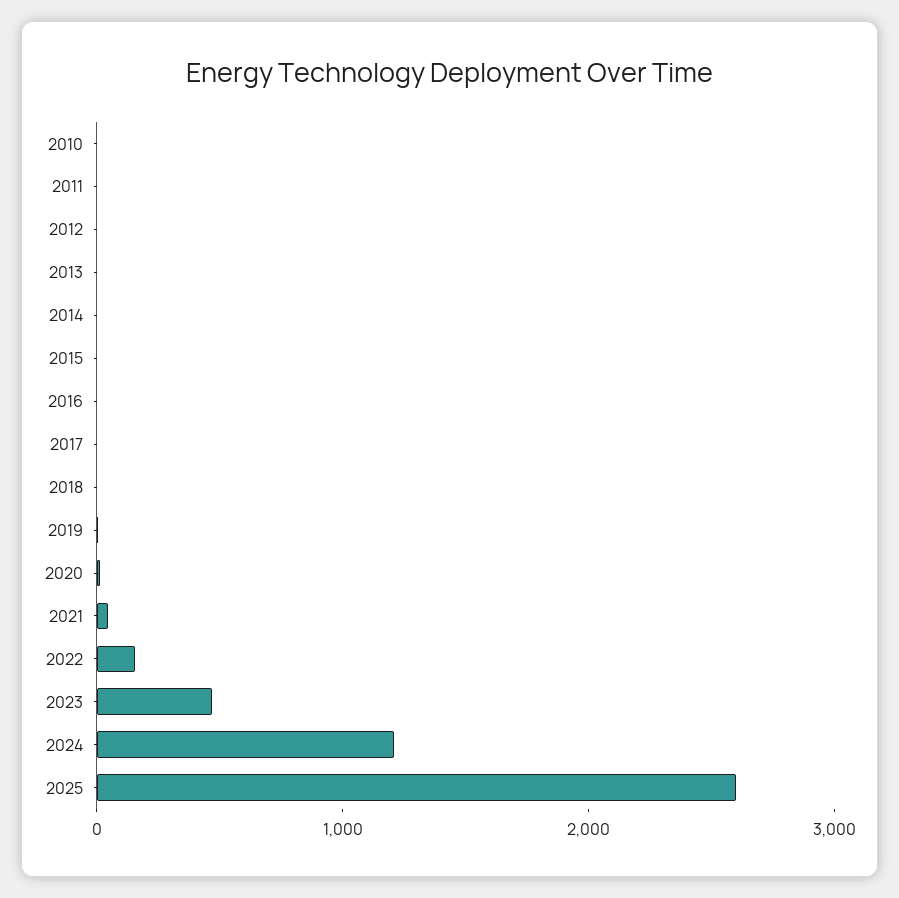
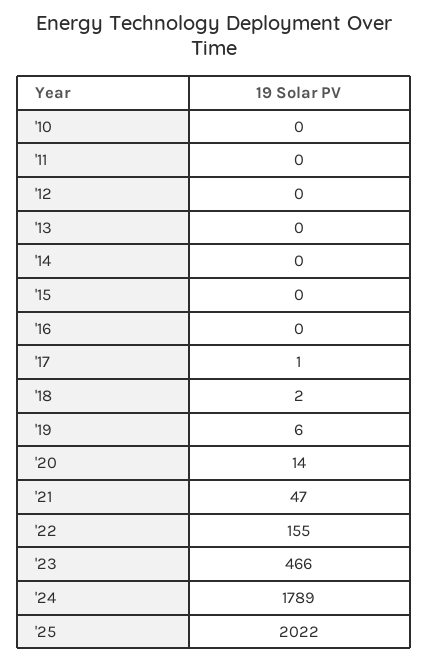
2024: 1200 -> 1789
2025: 2600 -> 2022

